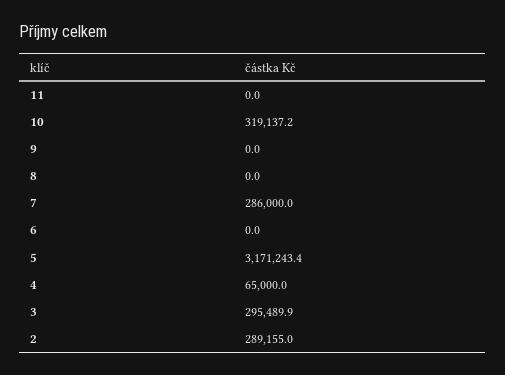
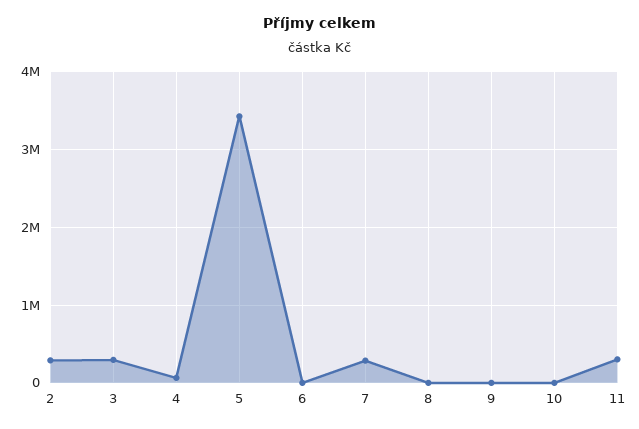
11: 0 -> 300000
10: 319137.2 -> 0
5: 3171243.4 -> 3400000

